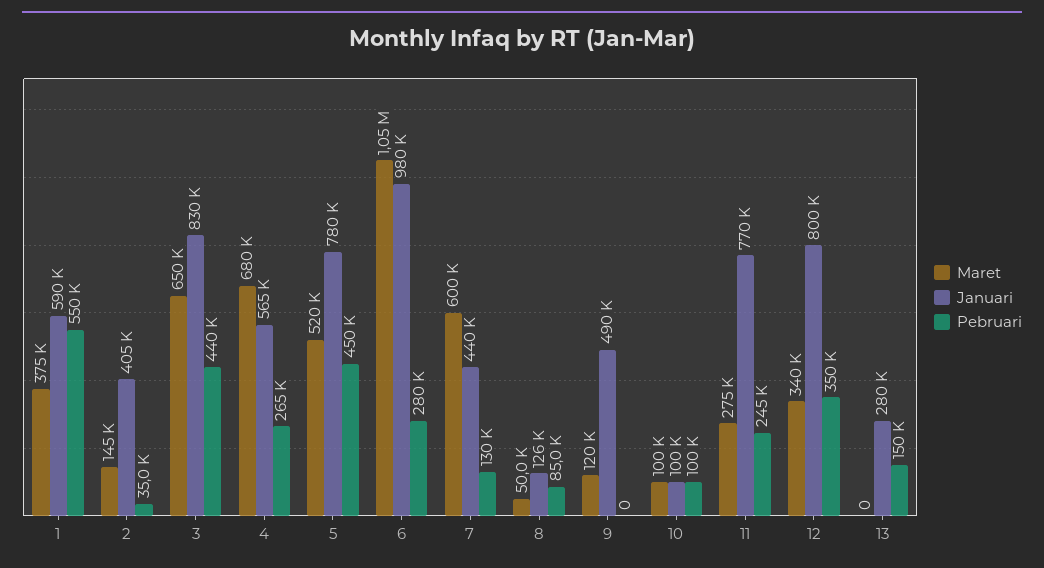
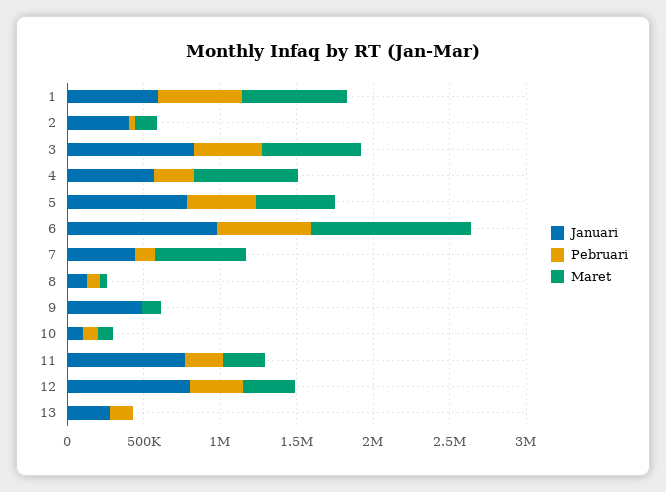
Maret, 1: 375000 -> 700000
Pebruari, 6: 280000 -> 600000

